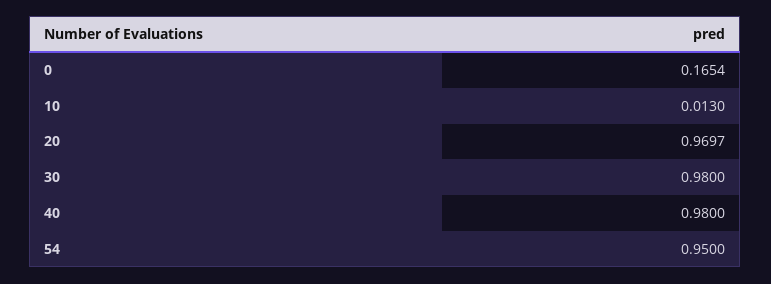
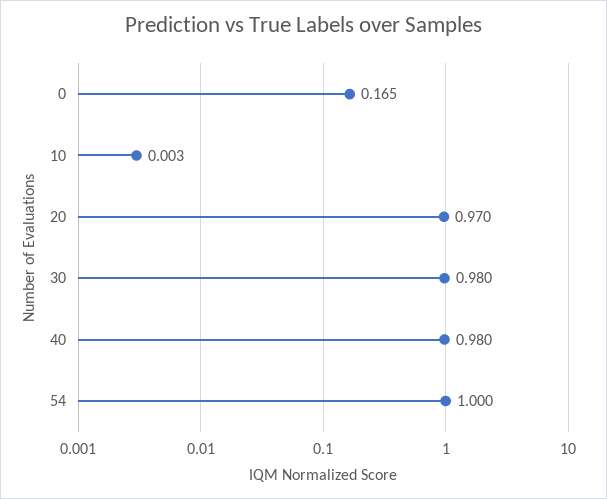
10: 0.013 -> 0.003
54: 0.95 -> 1

